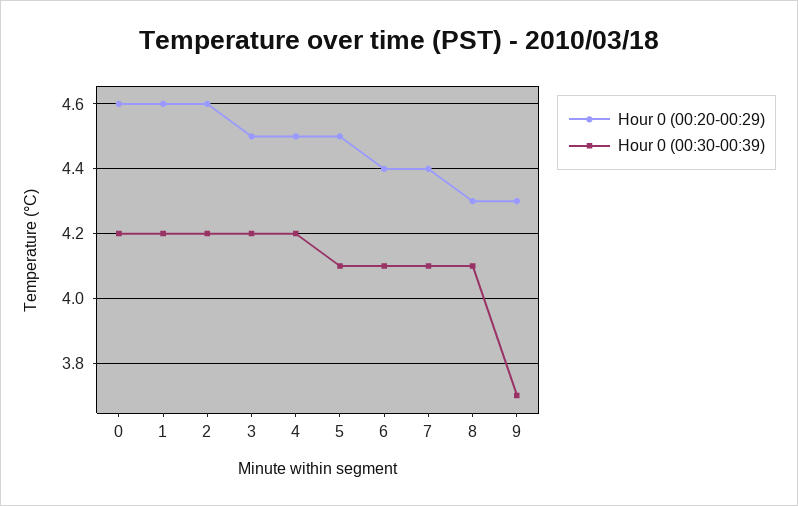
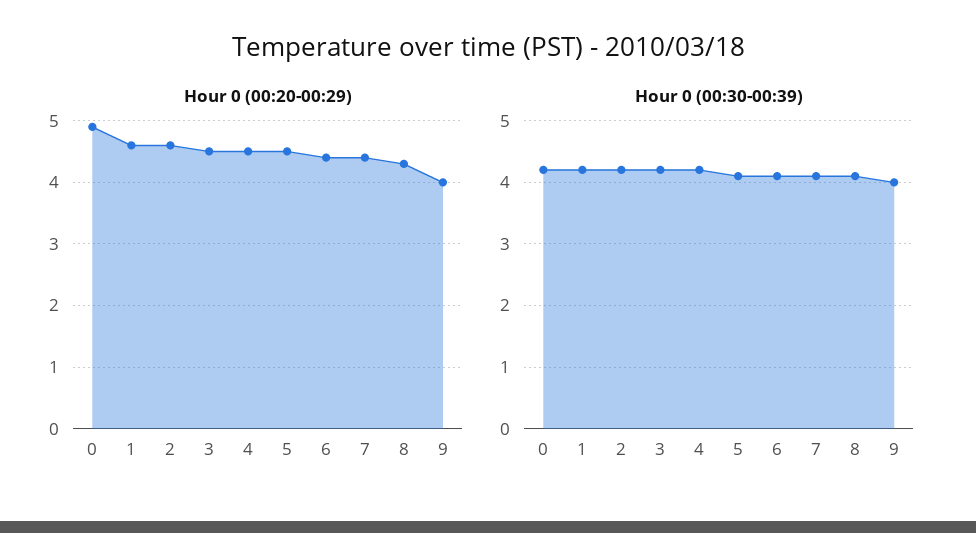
Hour 0 (00:20-00:29), 0: 4.6 -> 4.9
Hour 0 (00:20-00:29), 9: 4.3 -> 4
Hour 0 (00:30-00:39), 9: 3.7 -> 4

